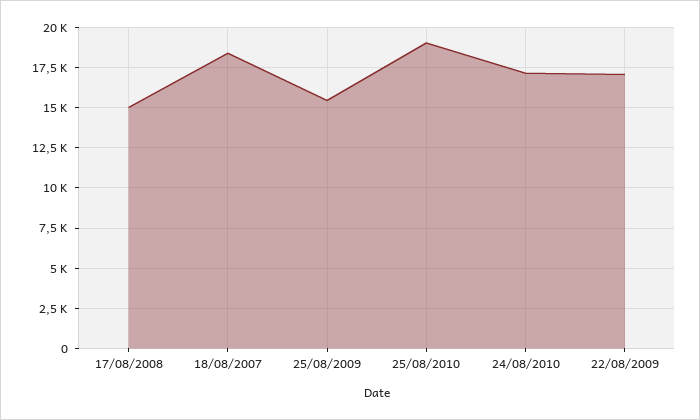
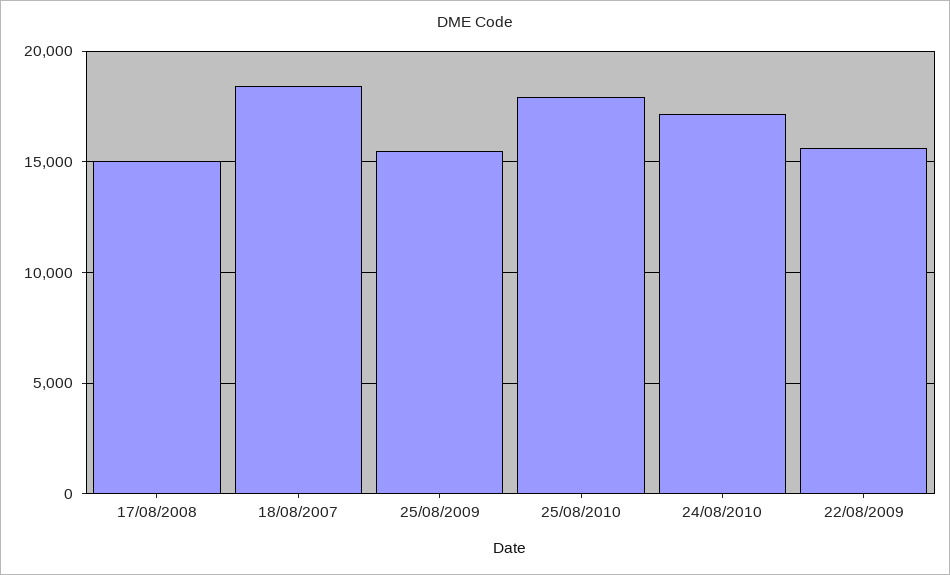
25/08/2010: 19000 -> 18000
22/08/2009: 17000 -> 15500

